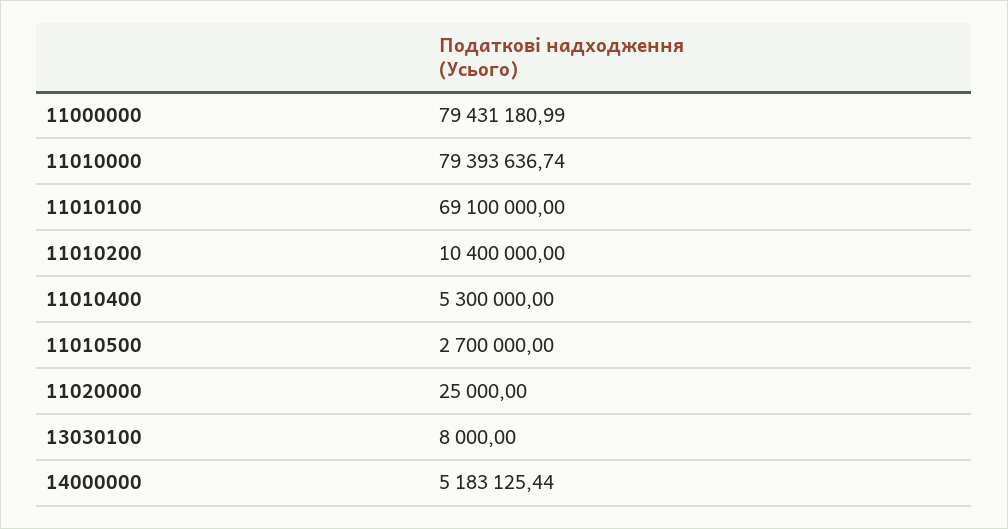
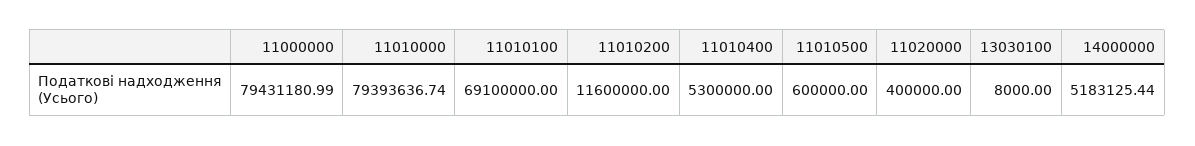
11010200: 10400000 -> 11600000
11010500: 2700000 -> 600000
11020000: 25000 -> 400000

